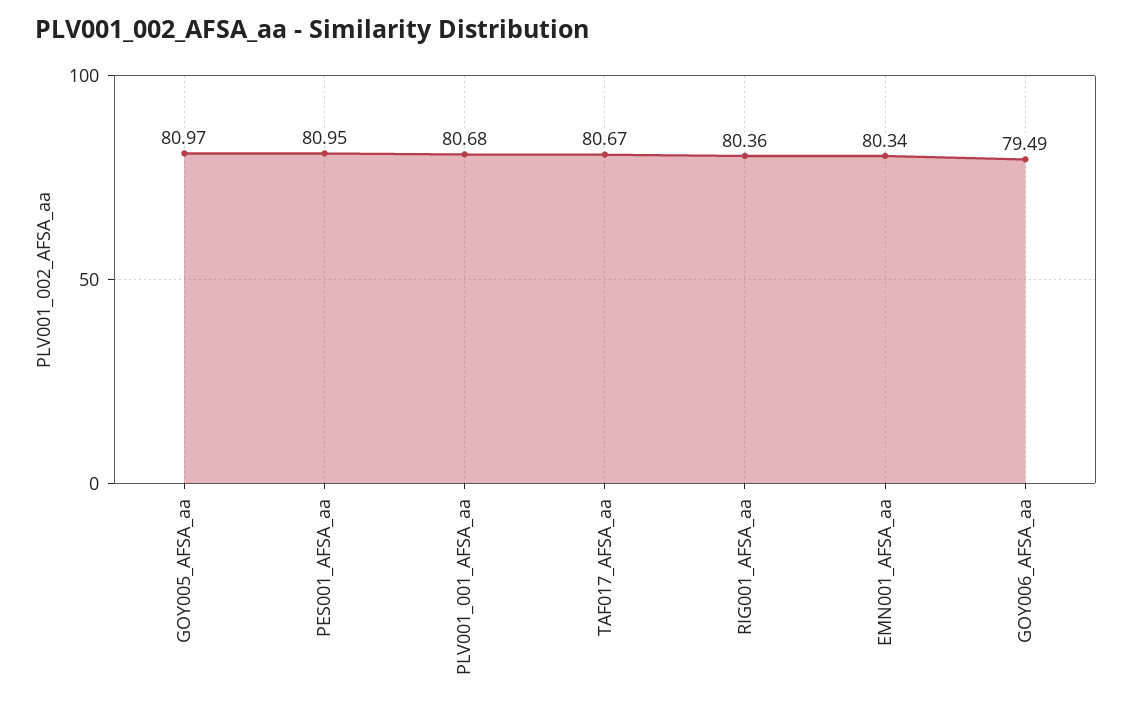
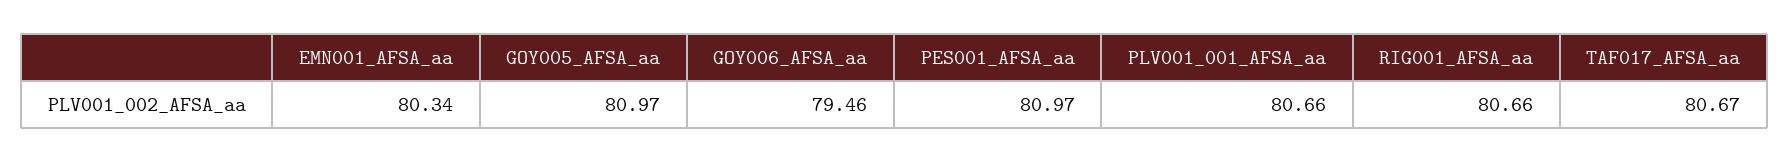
PES001_AFSA_aa: 80.95 -> 80.97
PLV001_001_AFSA_aa: 80.68 -> 80.66
RIG001_AFSA_aa: 80.36 -> 80.66
GOY006_AFSA_aa: 79.49 -> 79.46

